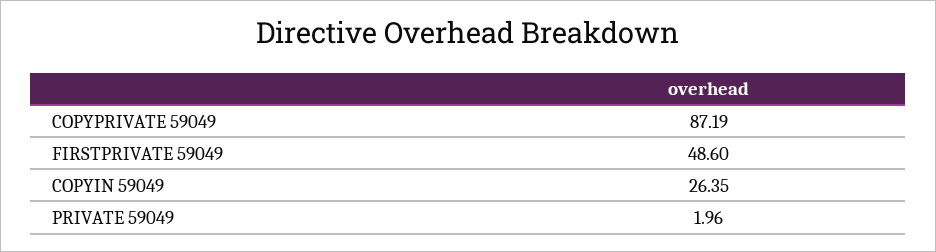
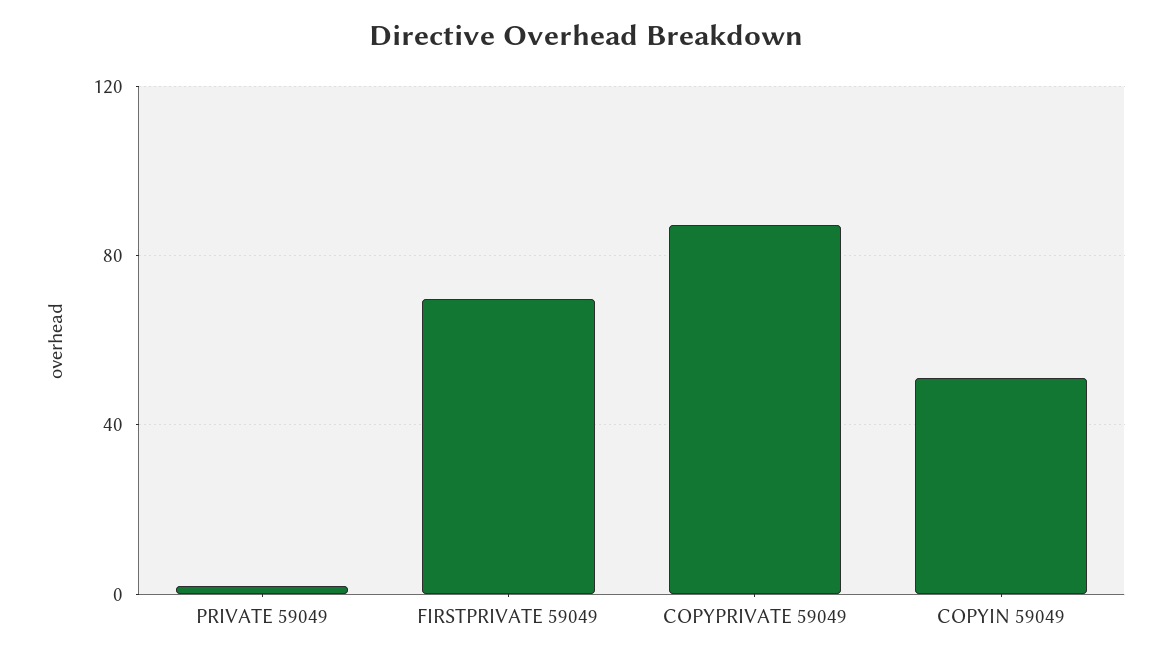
FIRSTPRIVATE 59049: 48.6 -> 70
COPYIN 59049: 26.35 -> 50

